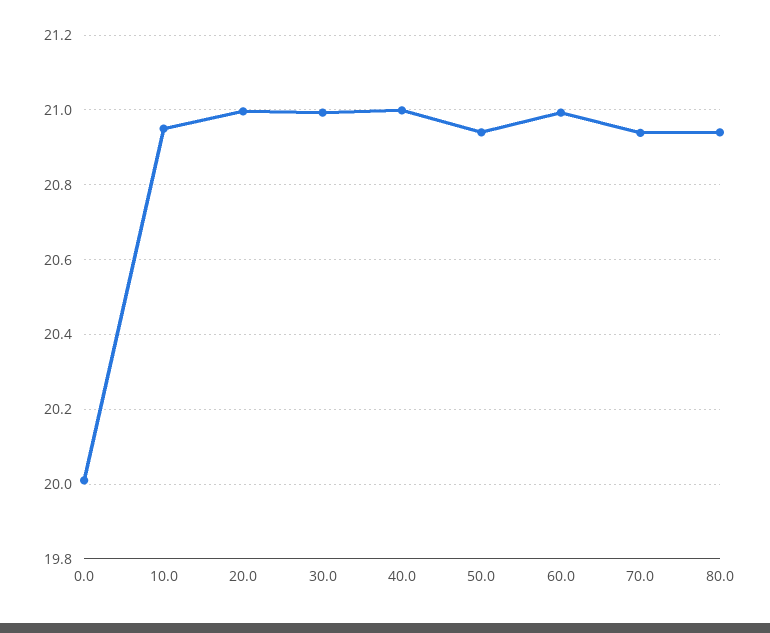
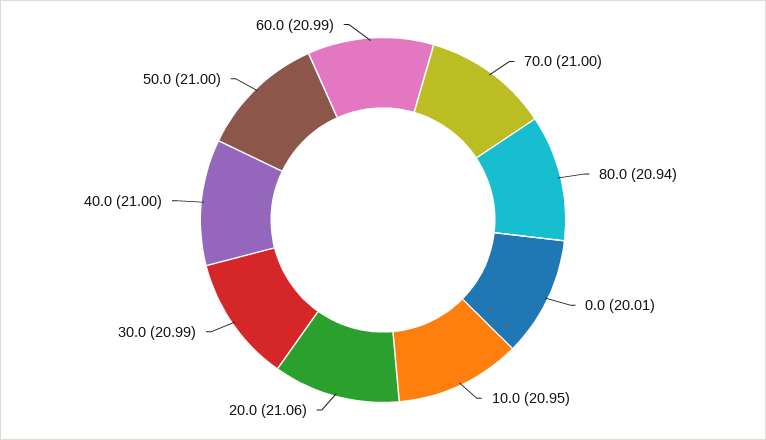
20.0: 21 -> 21.06
50.0: 20.94 -> 21
70.0: 20.94 -> 21

